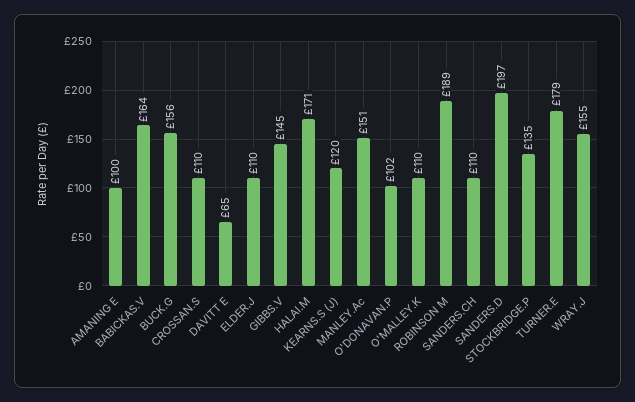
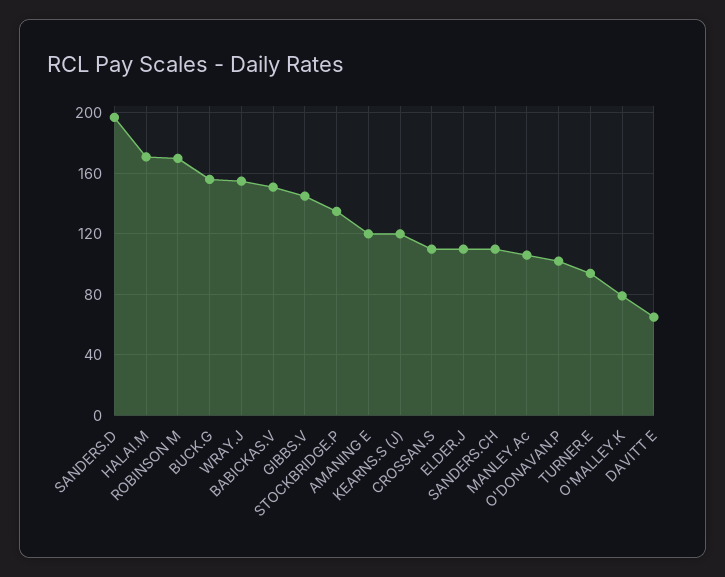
AMANING E: 100 -> 120
BABICKAS.V: 164 -> 150
MANLEY.Ac: 151 -> 105
O'MALLEY.K: 110 -> 80
ROBINSON M: 189 -> 170
TURNER.E: 179 -> 95

